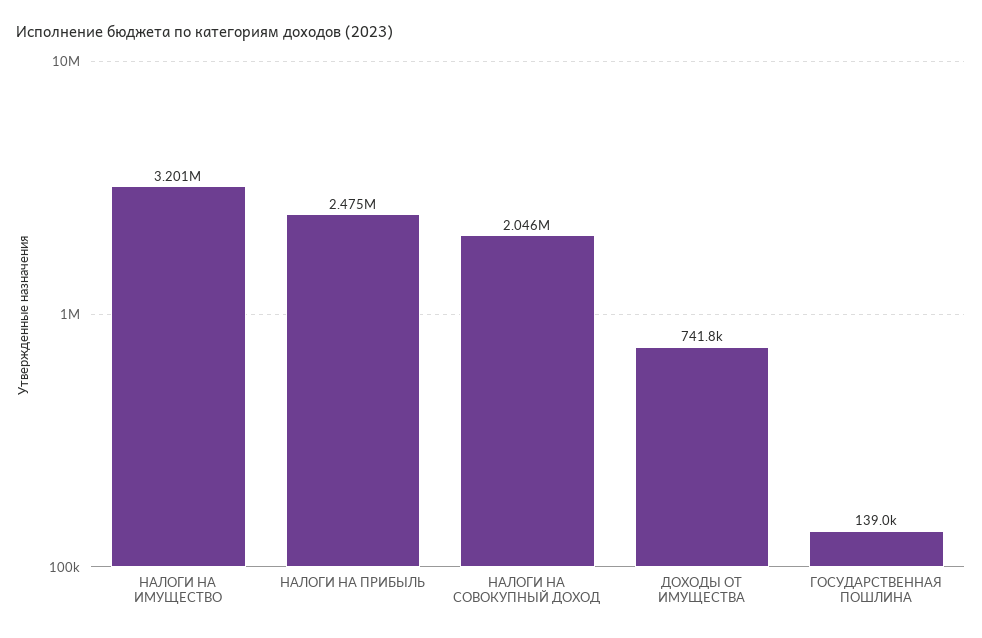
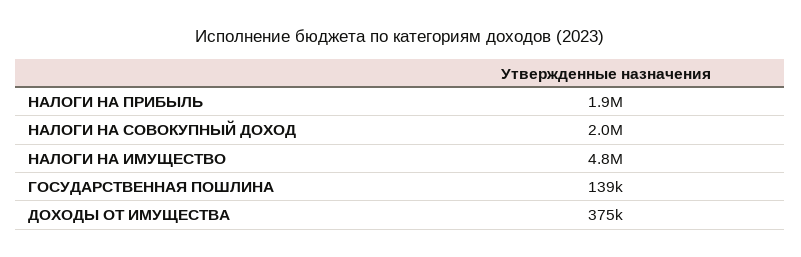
НАЛОГИ НА ИМУЩЕСТВО: 3201000 -> 4800000
НАЛОГИ НА ПРИБЫЛЬ: 2475000 -> 1900000
ДОХОДЫ ОТ ИМУЩЕСТВА: 741800 -> 375000

